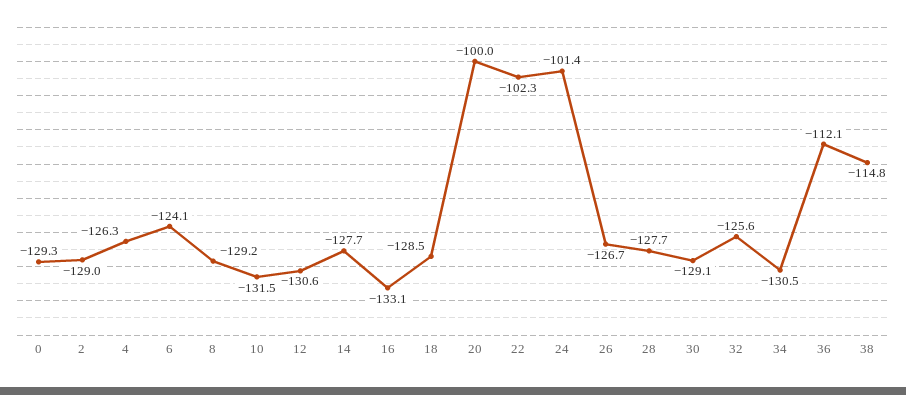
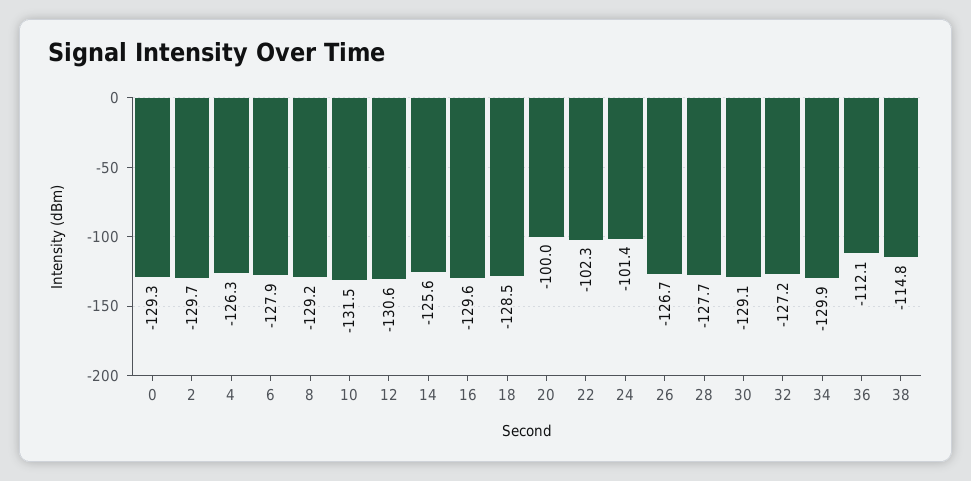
2: -129 -> -129.7
6: -124.1 -> -127.9
14: -127.7 -> -125.6
16: -133.1 -> -129.6
32: -125.6 -> -127.2
34: -130.5 -> -129.9

